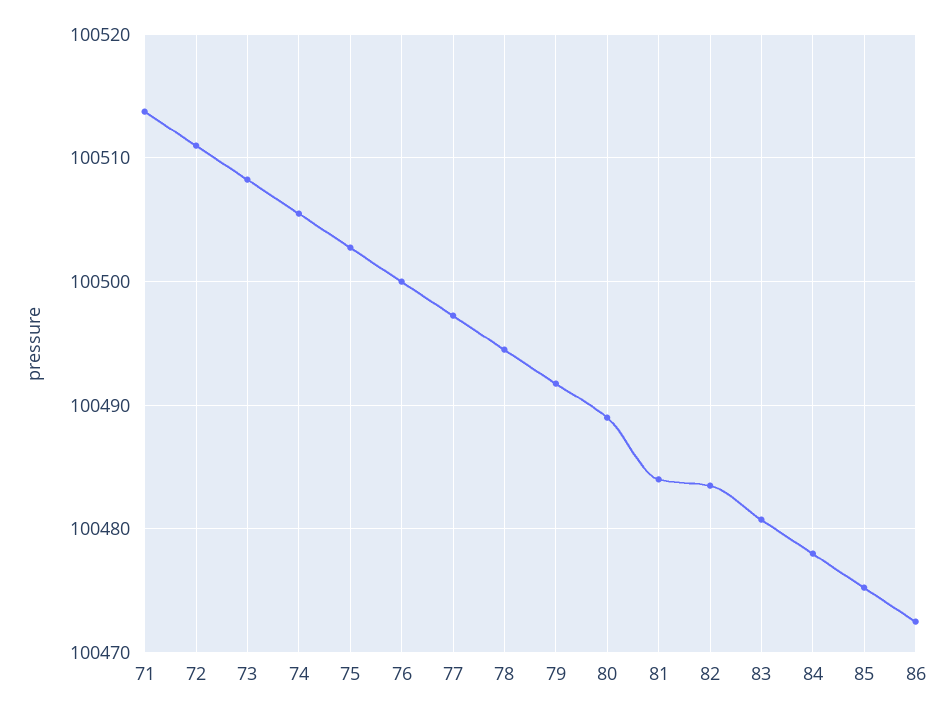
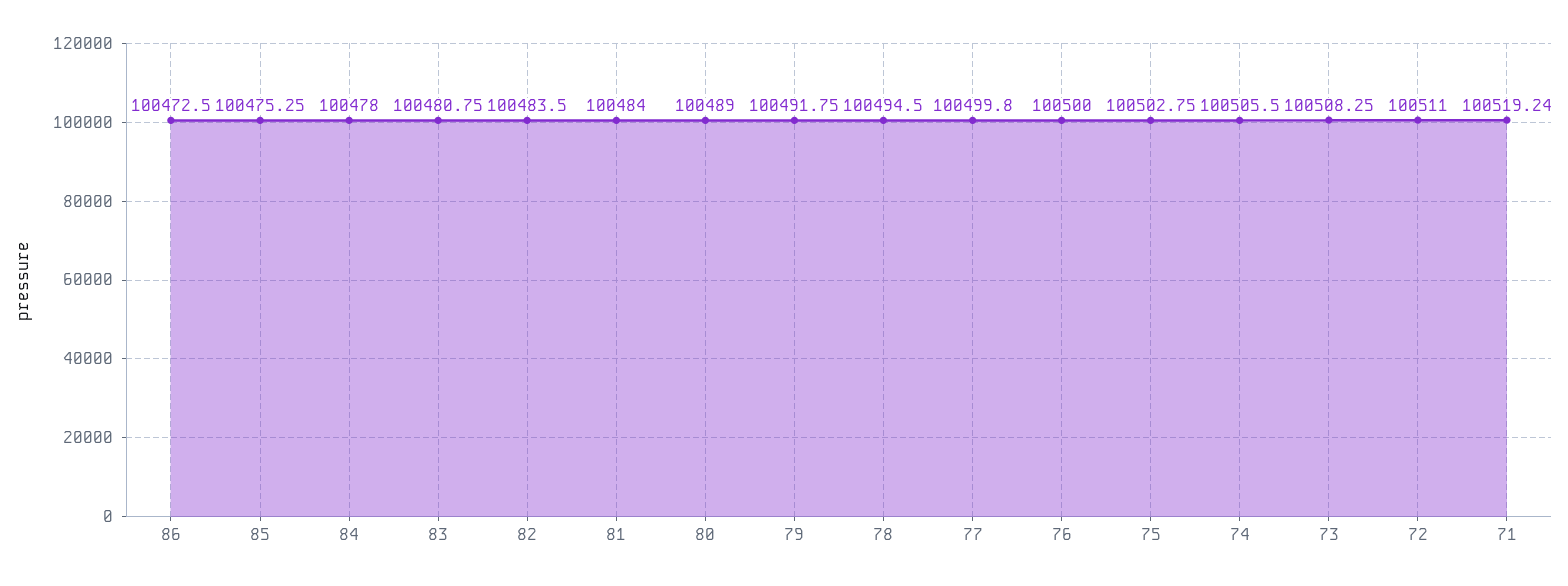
71: 100514 -> 100519.24
77: 100497 -> 100499.8

